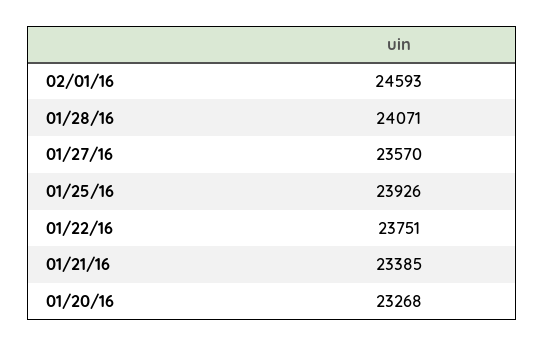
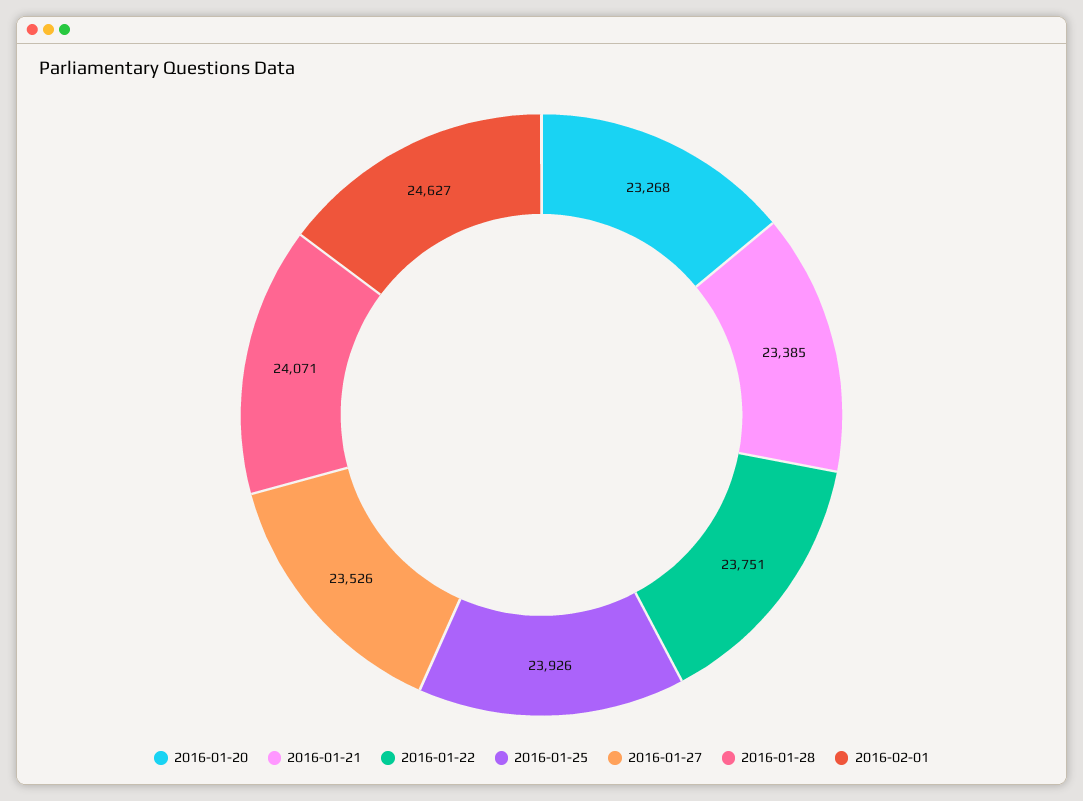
02/01/16: 24593 -> 24627
01/27/16: 23570 -> 23526

